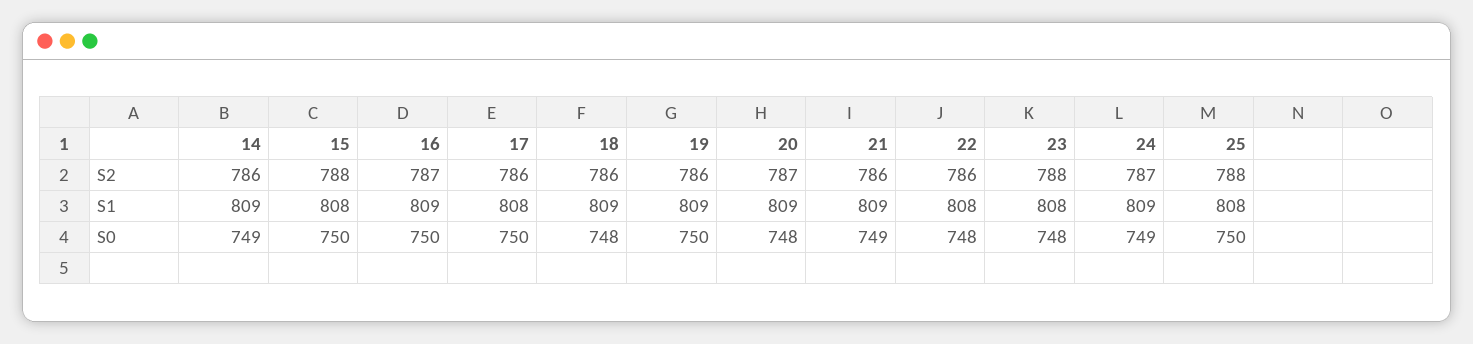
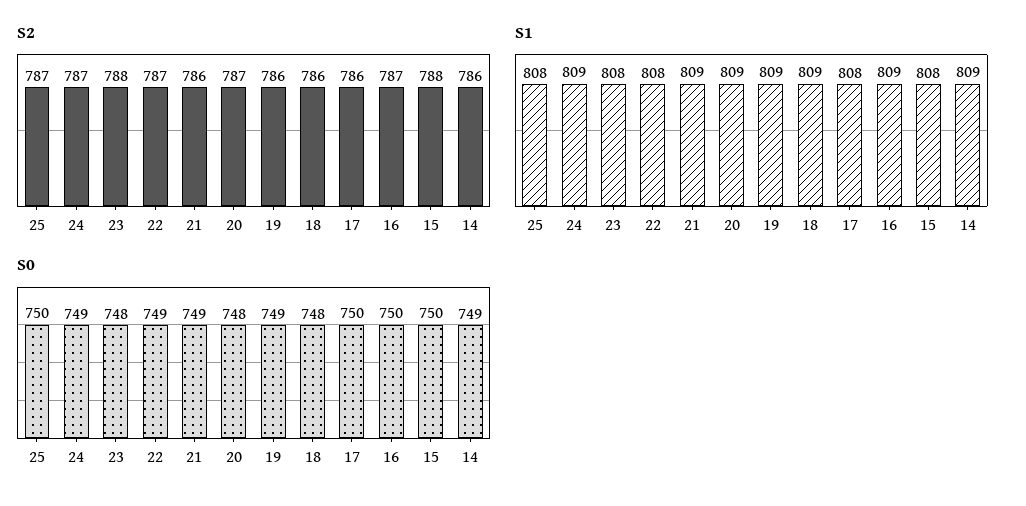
S2, 22: 786 -> 787
S2, 25: 788 -> 787
S0, 19: 750 -> 749
S0, 22: 748 -> 749

